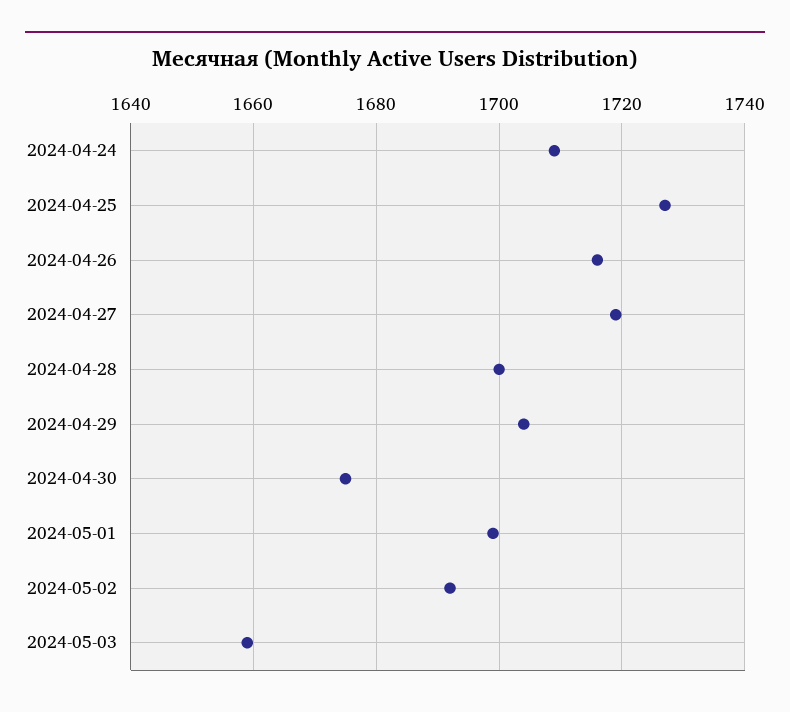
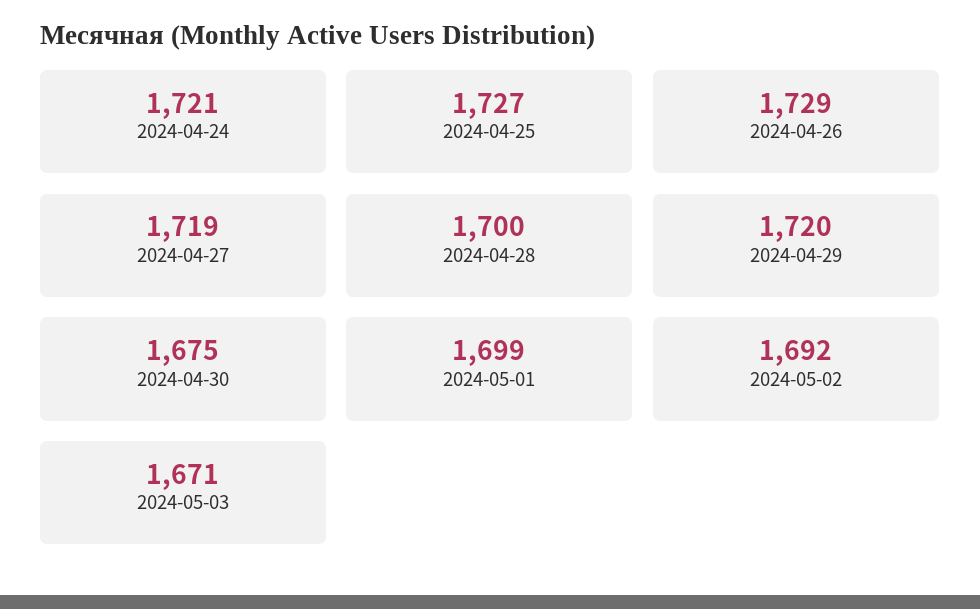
2024-04-24: 1710 -> 1721
2024-04-26: 1715 -> 1729
2024-04-29: 1705 -> 1720
2024-05-03: 1660 -> 1671

